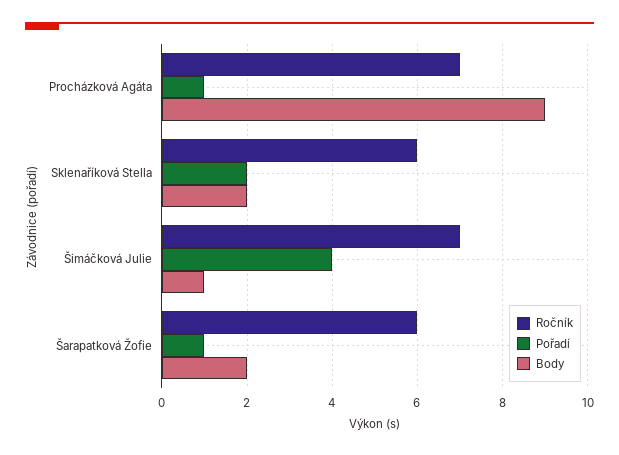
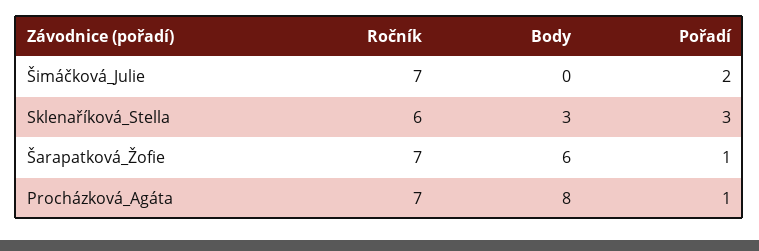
Body, Procházková Agáta: 9 -> 8
Pořadí, Sklenaříková Stella: 2 -> 3
Body, Sklenaříková Stella: 2 -> 3
Pořadí, Šimáčková Julie: 4 -> 2
Body, Šimáčková Julie: 1 -> 0
Ročník, Šarapatková Žofie: 6 -> 7
Body, Šarapatková Žofie: 2 -> 6

